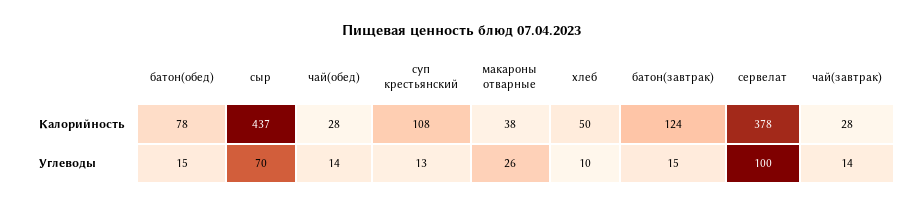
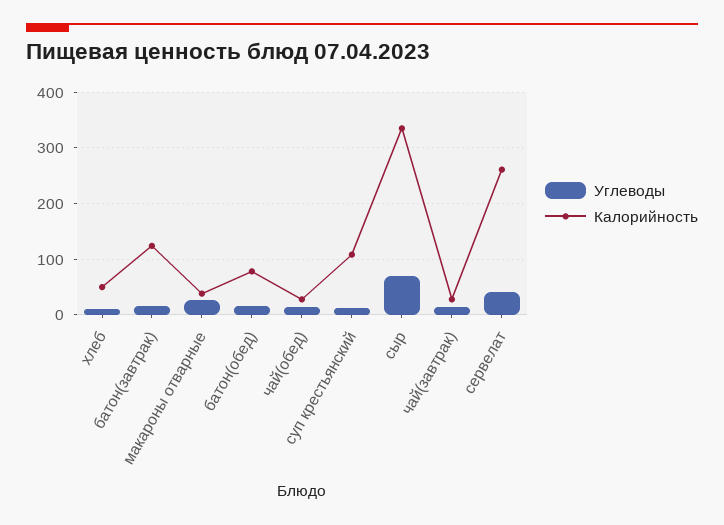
Калорийность, сыр: 437 -> 340
Калорийность, сервелат: 378 -> 260
Углеводы, сервелат: 100 -> 40

